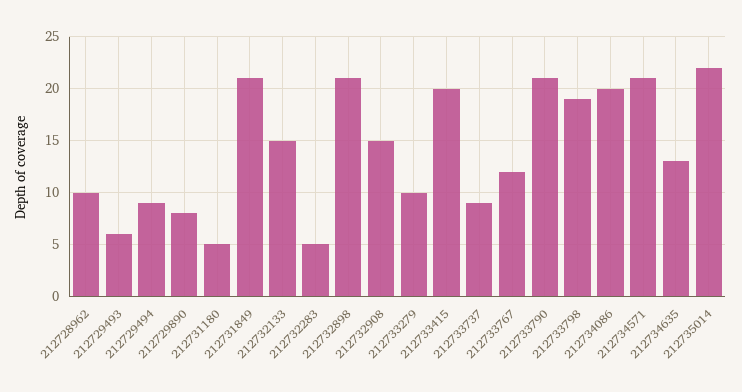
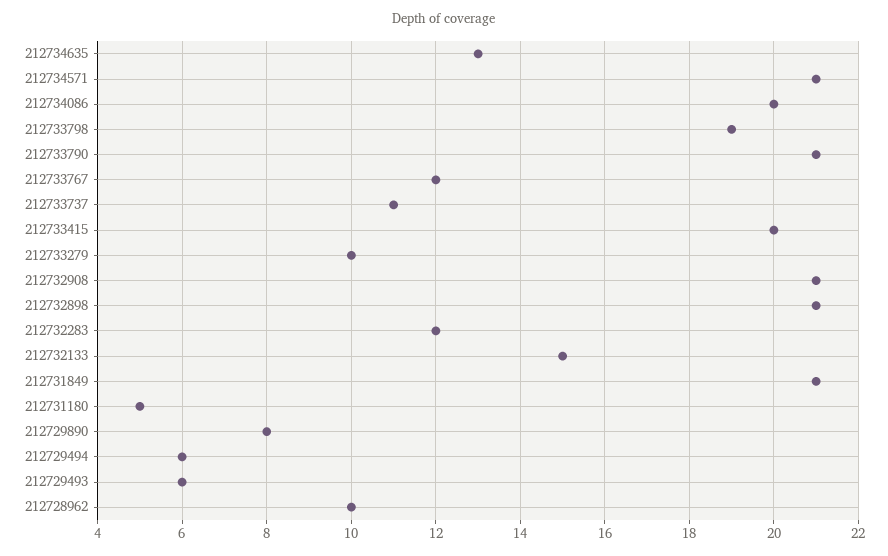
212729494: 9 -> 6
212732283: 5 -> 12
212732908: 15 -> 21
212733737: 9 -> 11
212735014: 22 -> none

